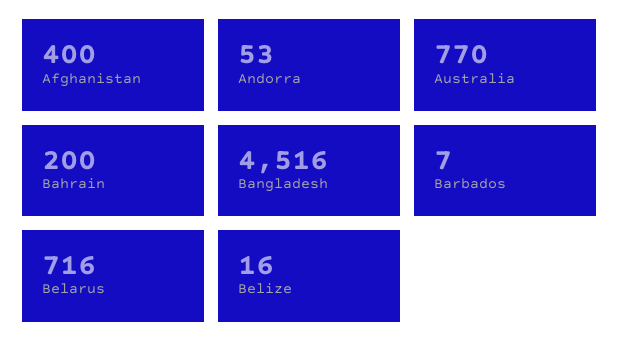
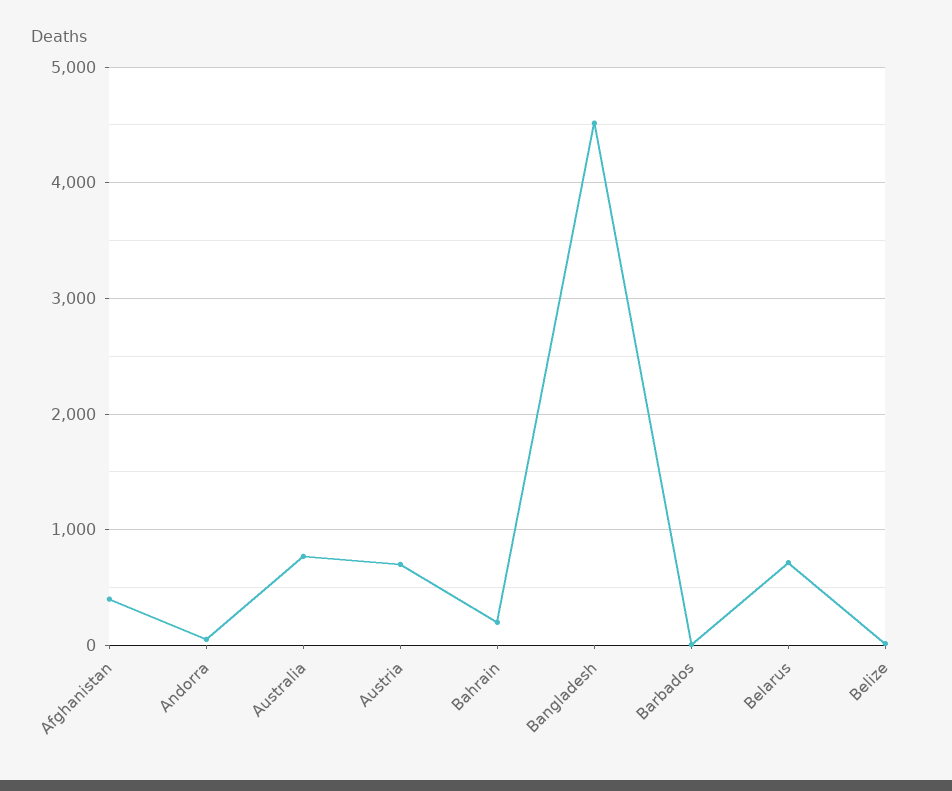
Austria: none -> 700

